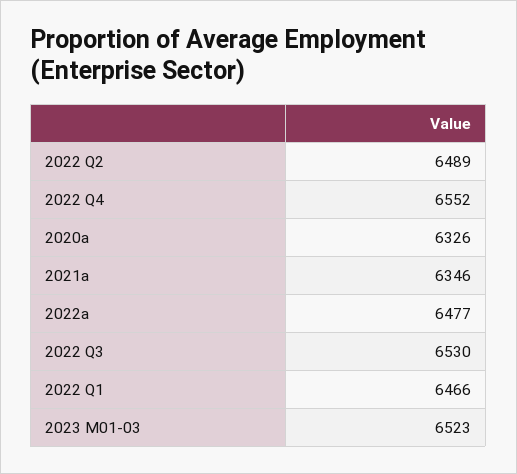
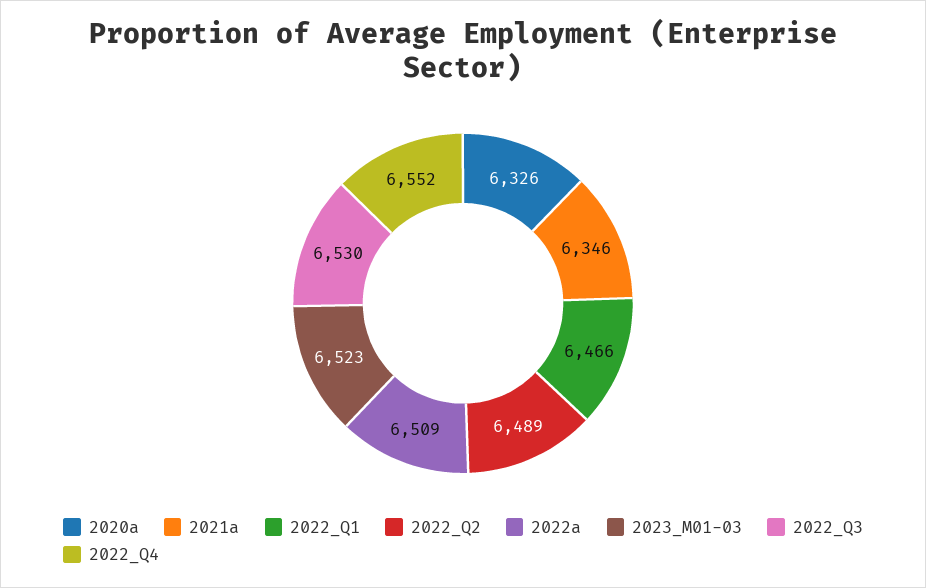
2022a: 6477 -> 6509

